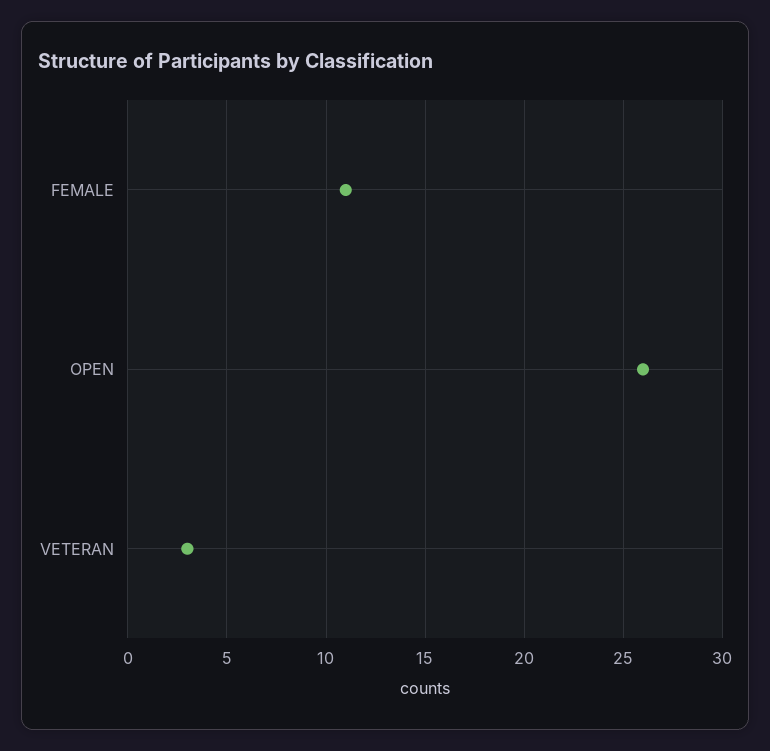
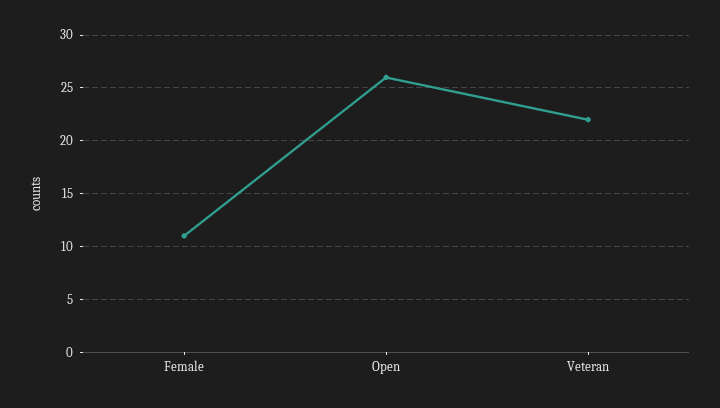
VETERAN: 3 -> 22

